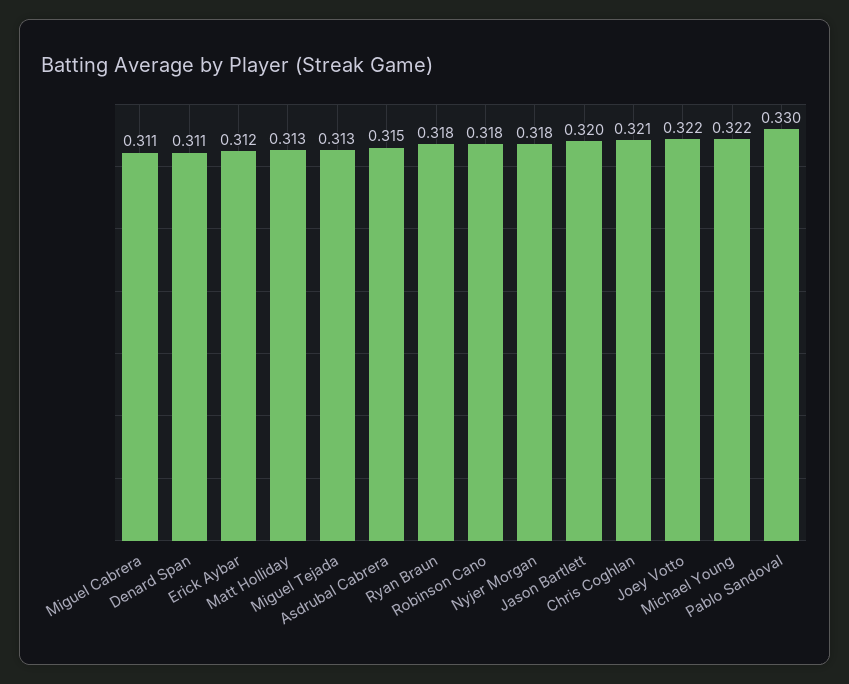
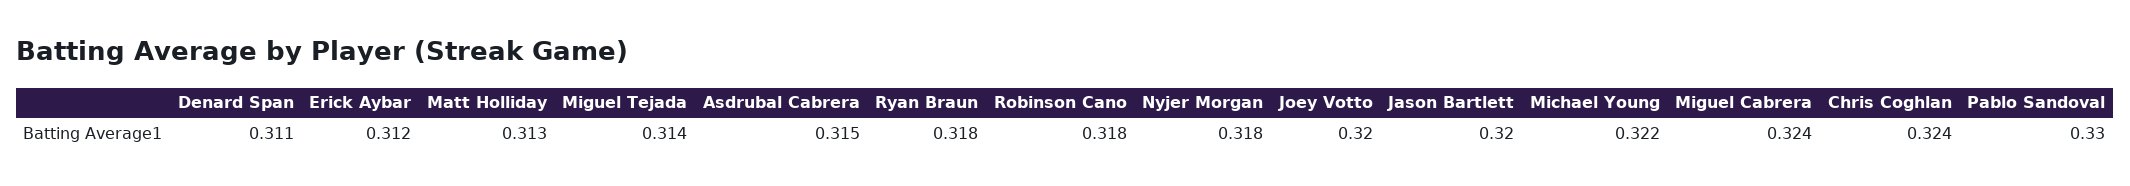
Miguel Cabrera: 0.311 -> 0.324
Miguel Tejada: 0.313 -> 0.314
Chris Coghlan: 0.321 -> 0.324
Joey Votto: 0.322 -> 0.32

